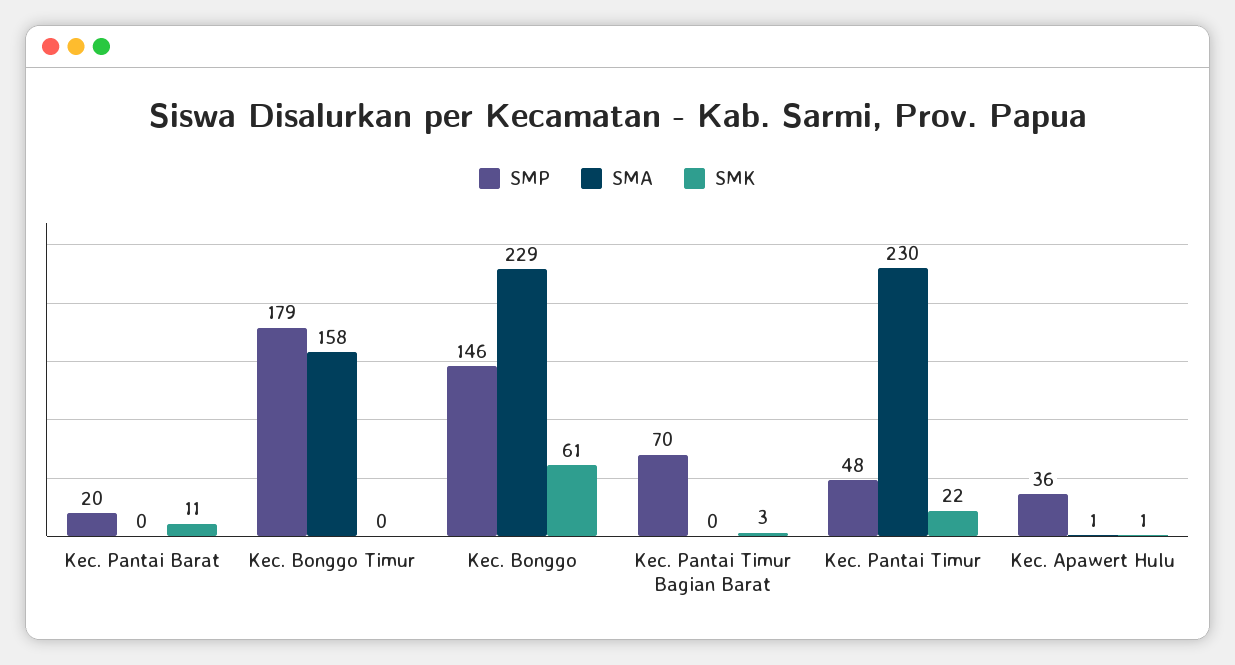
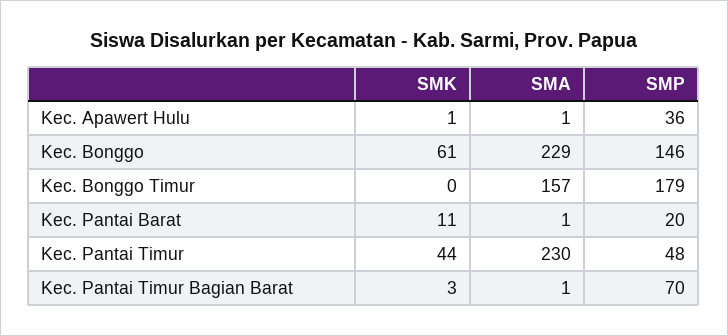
SMA, Kec. Pantai Barat: 0 -> 1
SMA, Kec. Bonggo Timur: 158 -> 157
SMA, Kec. Pantai Timur Bagian Barat: 0 -> 1
SMK, Kec. Pantai Timur: 22 -> 44

